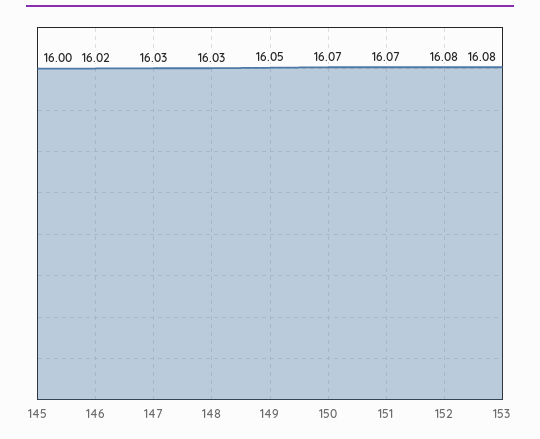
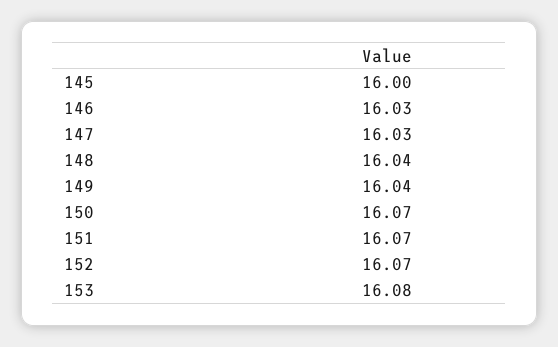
146: 16.02 -> 16.03
148: 16.03 -> 16.04
149: 16.05 -> 16.04
152: 16.08 -> 16.07

